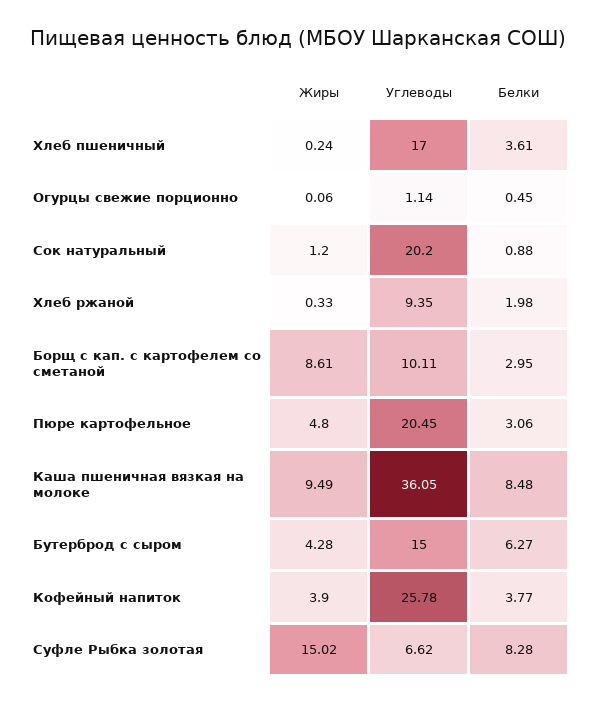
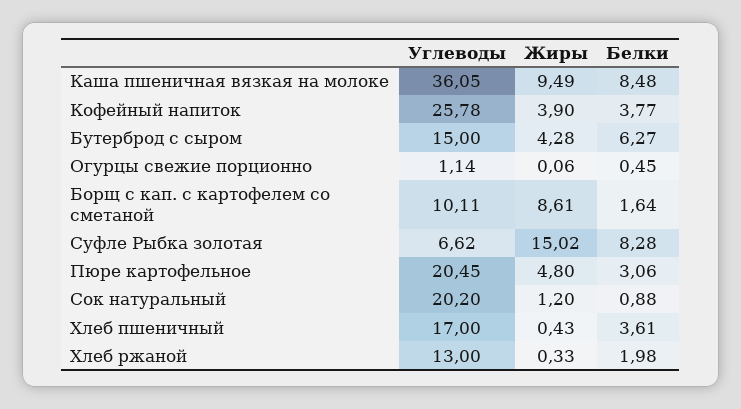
Жиры, Хлеб пшеничный: 0.24 -> 0.43
Углеводы, Хлеб ржаной: 9.35 -> 13
Белки, Борщ с кап. с картофелем со сметаной: 2.95 -> 1.64

